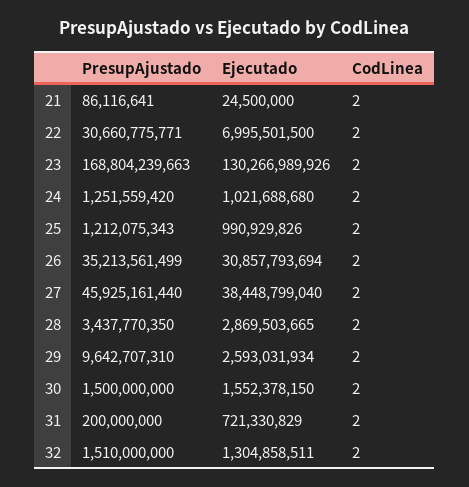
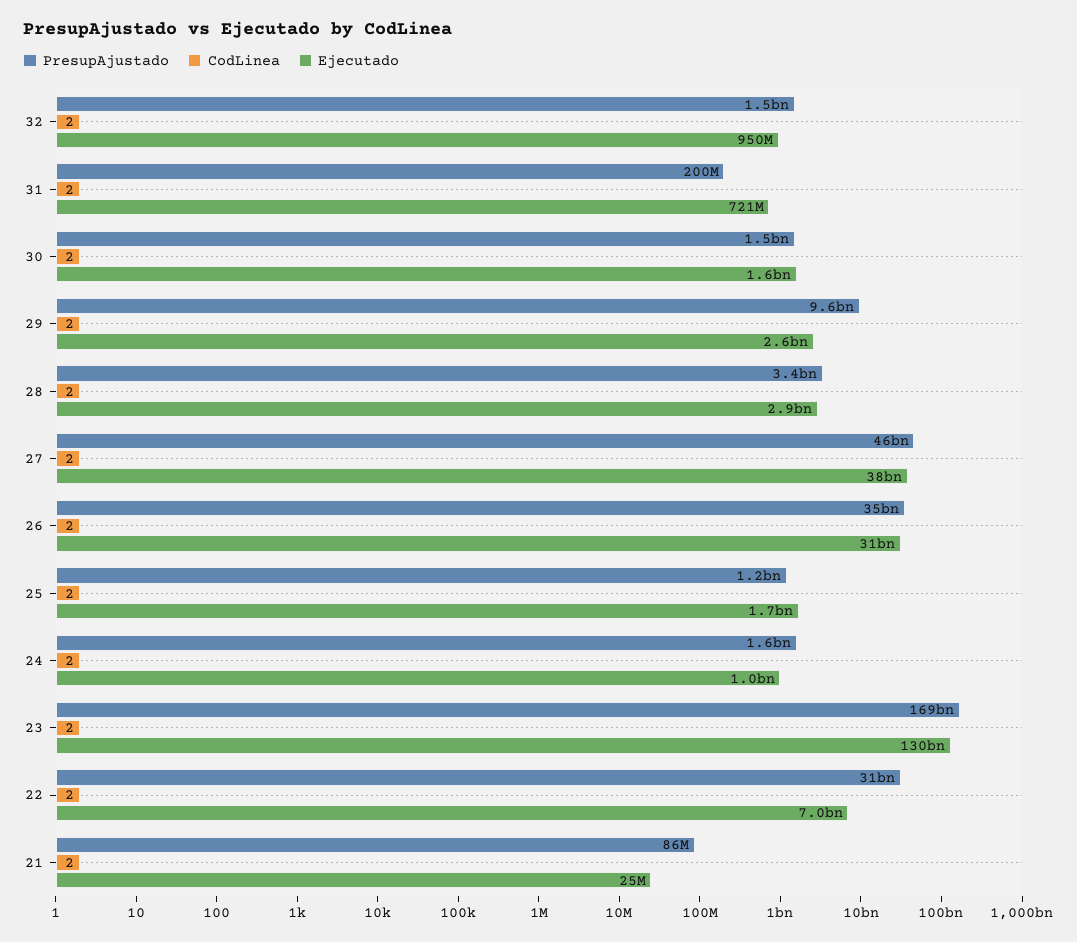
PresupAjustado, 24: 1251559420 -> 1600000000
Ejecutado, 25: 990929826 -> 1700000000
Ejecutado, 32: 1304858511 -> 950000000

